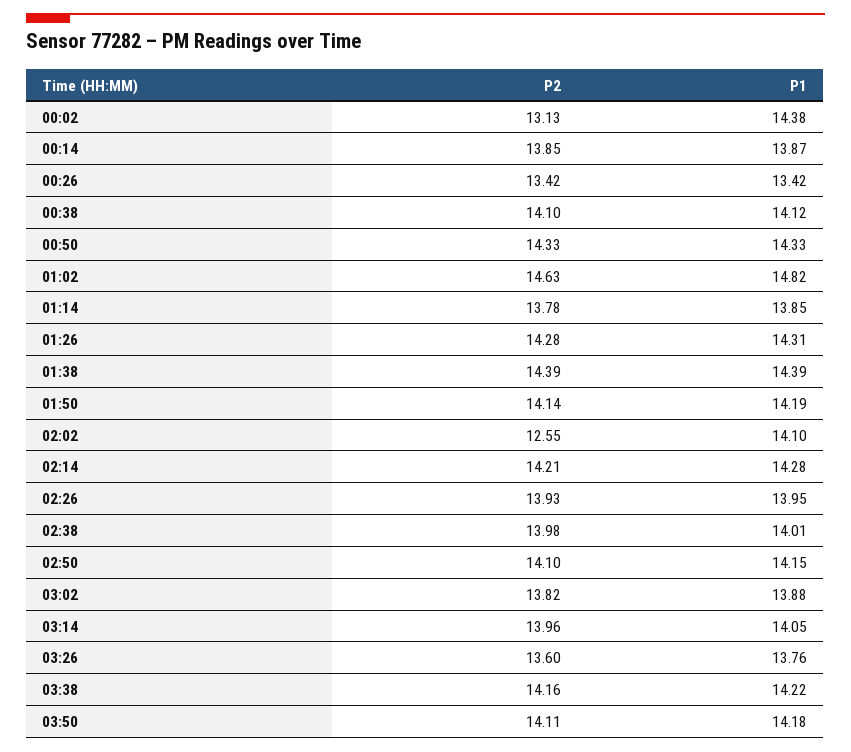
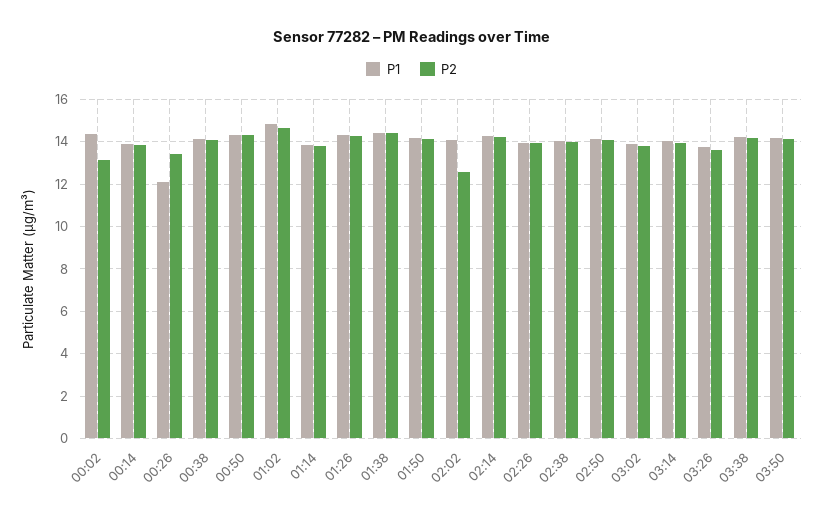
P1, 00:26: 13.42 -> 12

